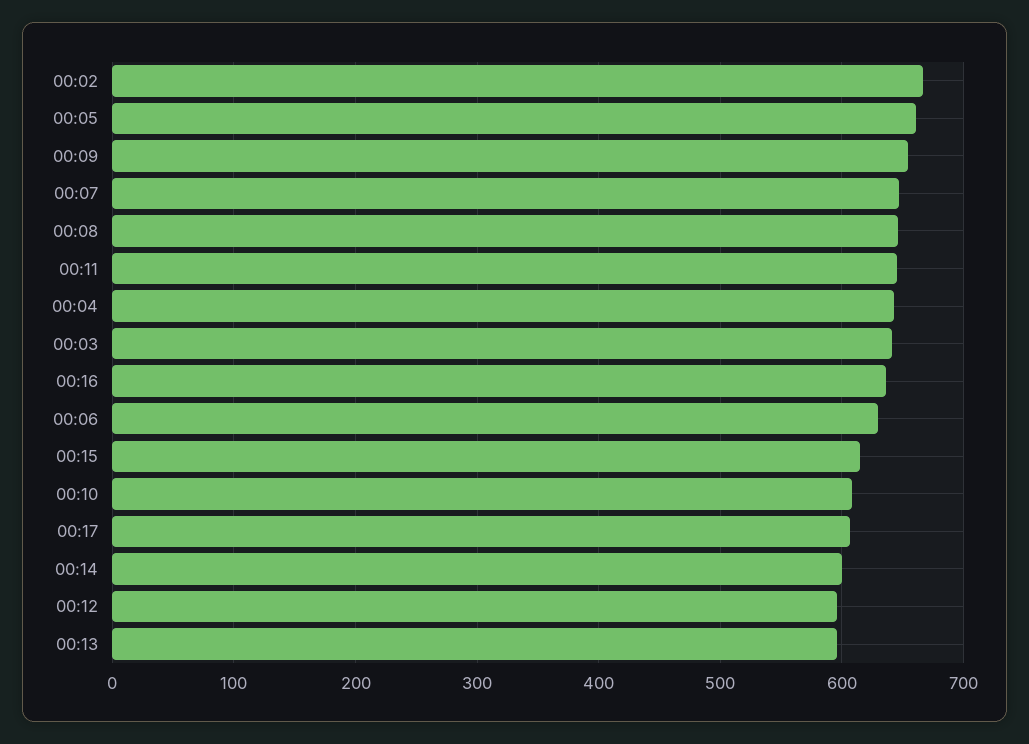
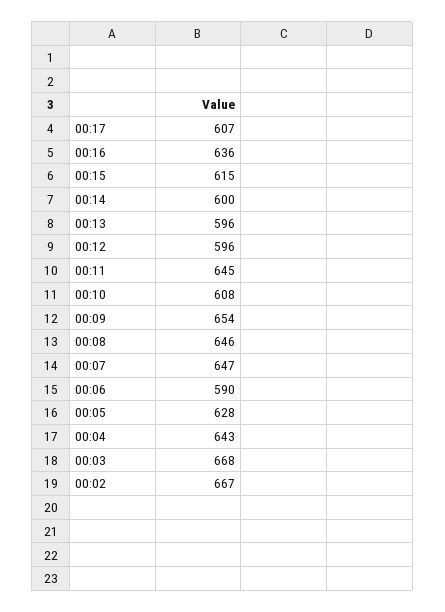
00:05: 660 -> 628
00:03: 640 -> 668
00:06: 630 -> 590

